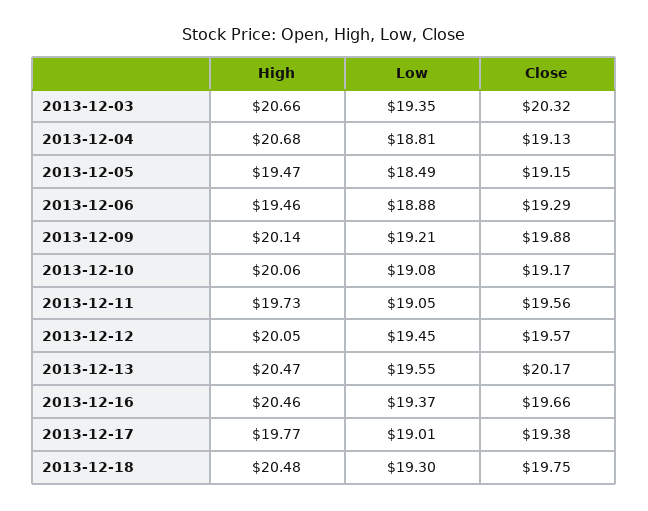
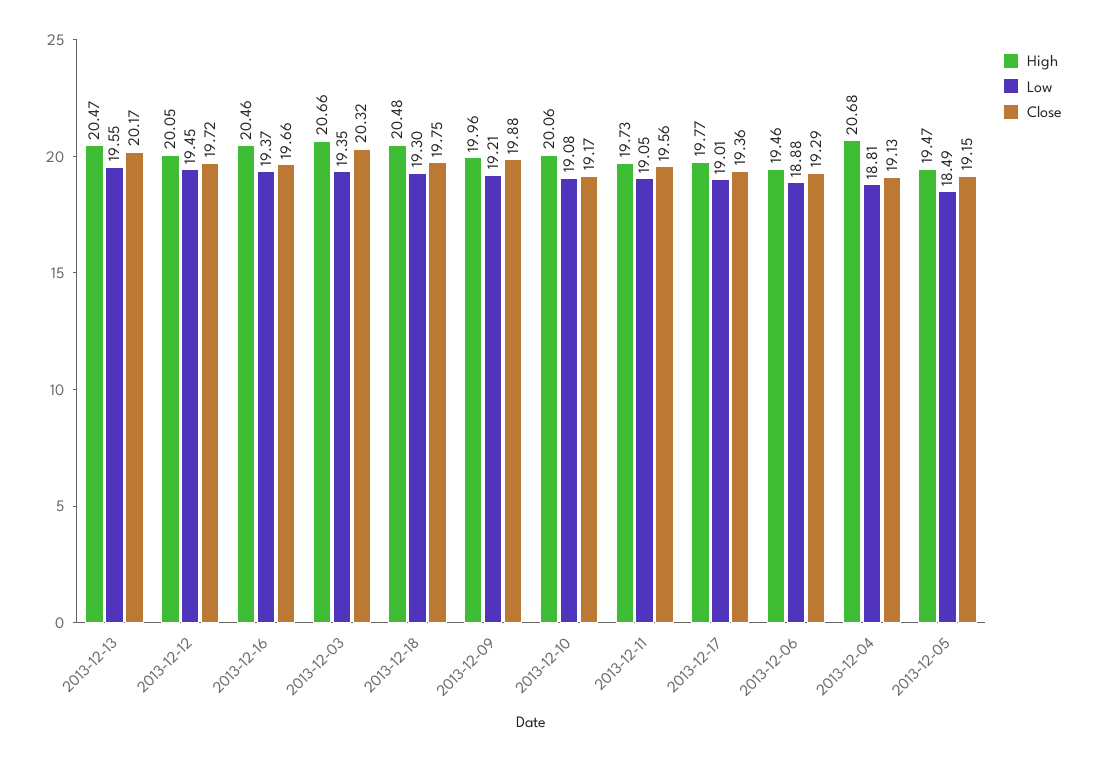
High, 2013-12-09: 20.14 -> 19.96
Close, 2013-12-12: 19.57 -> 19.72
Close, 2013-12-17: 19.38 -> 19.36

